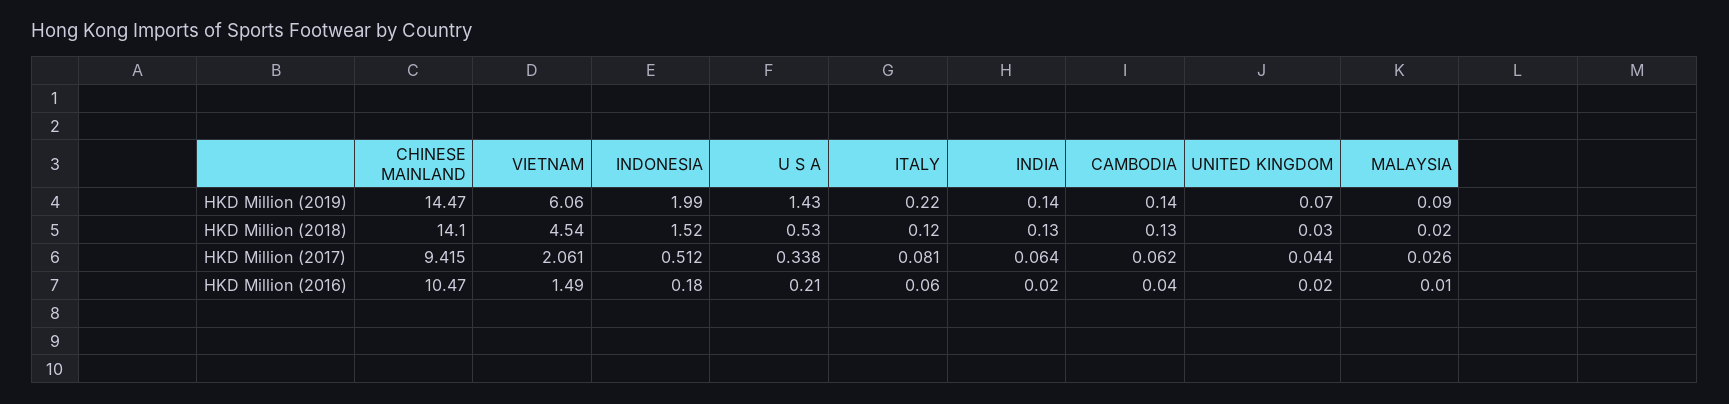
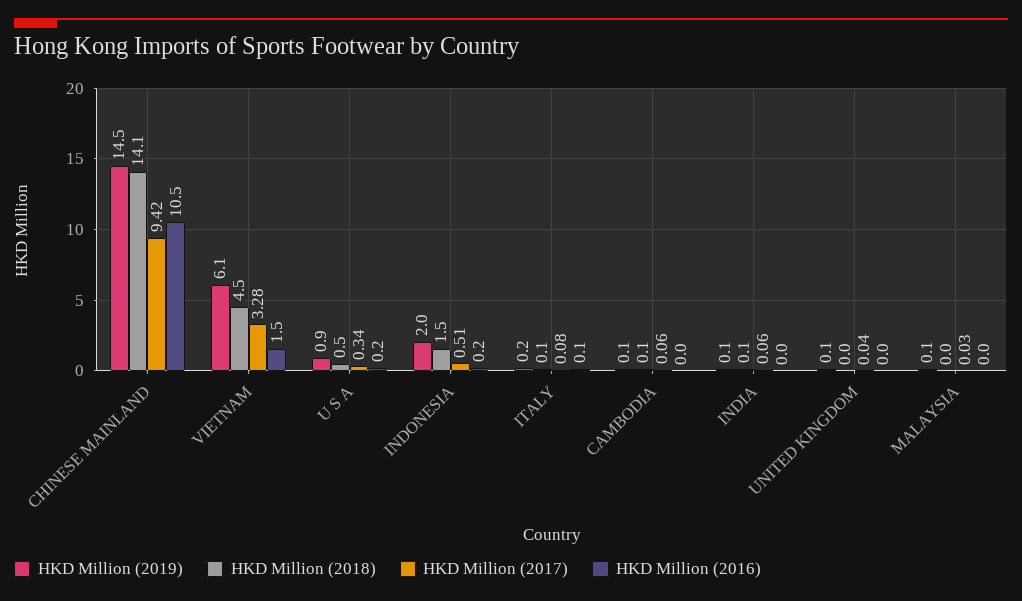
HKD Million (2019), U S A: 1.43 -> 0.9
HKD Million (2017), VIETNAM: 2.061 -> 3.28

